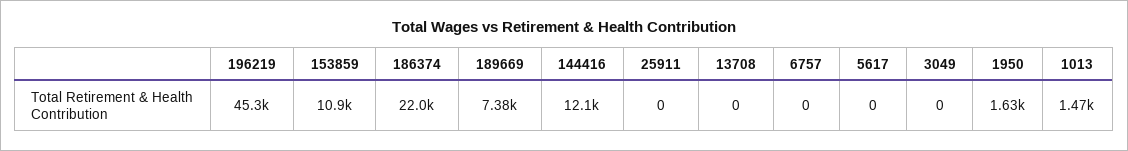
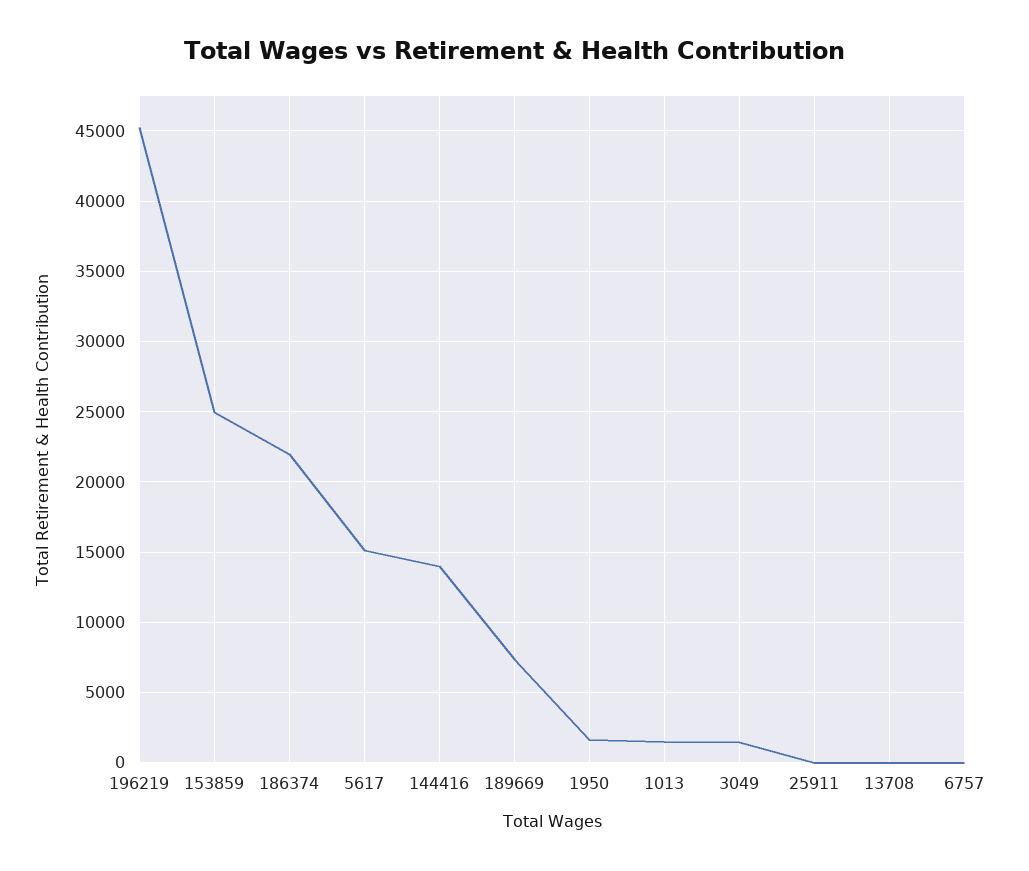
153859: 10900 -> 25000
144416: 12100 -> 14000
5617: 0 -> 15000
3049: 0 -> 1500

